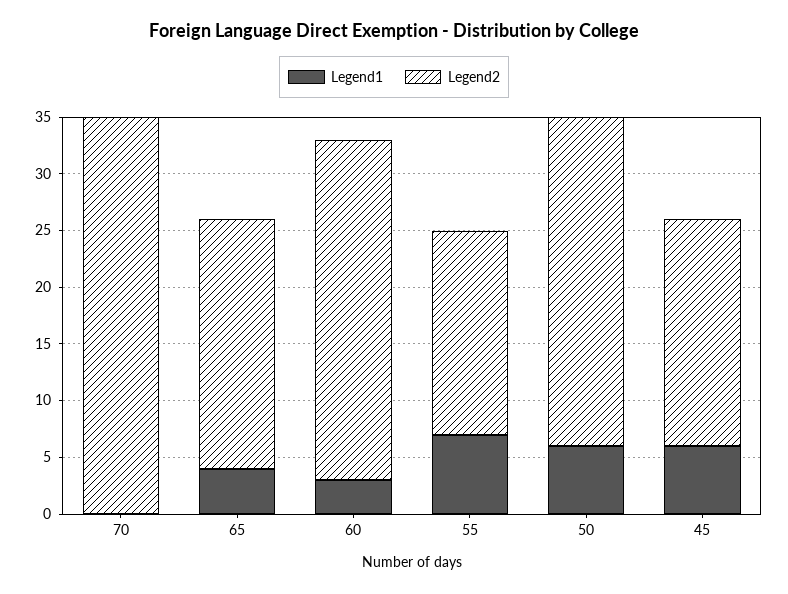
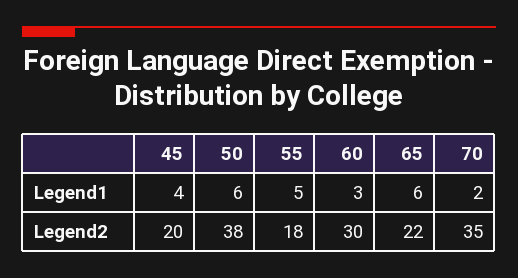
Legend1, 70: 0 -> 2
Legend1, 65: 4 -> 6
Legend1, 55: 7 -> 5
Legend2, 50: 29 -> 38
Legend1, 45: 6 -> 4

